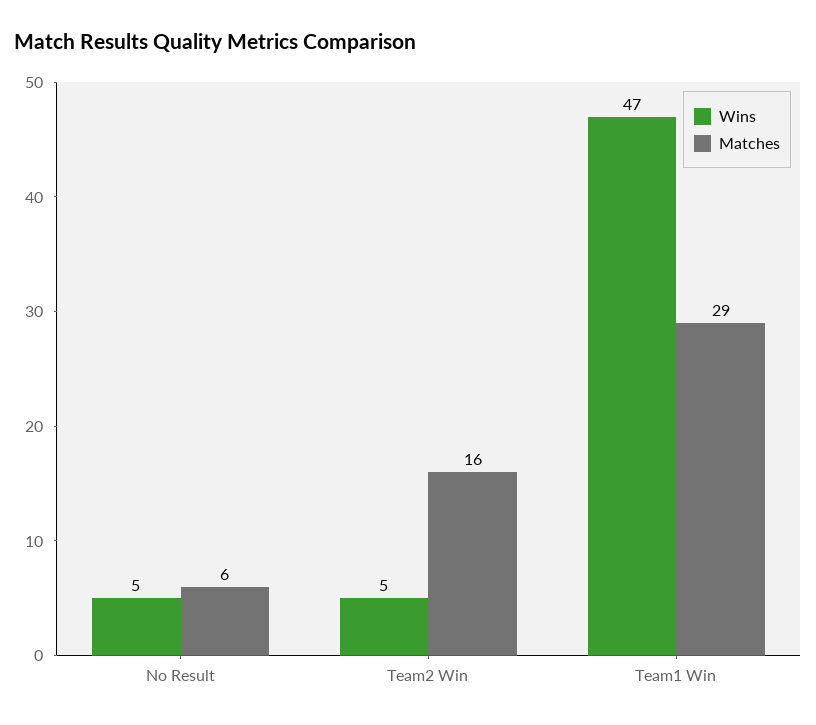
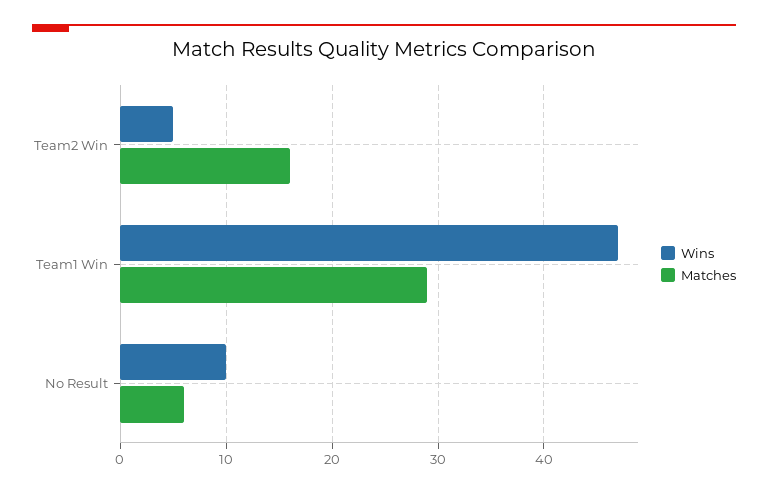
Wins, No Result: 5 -> 10

